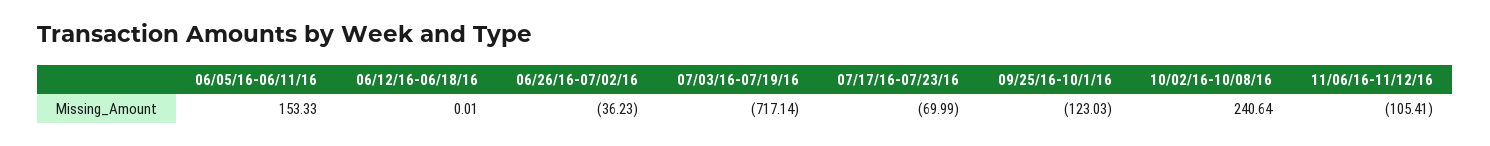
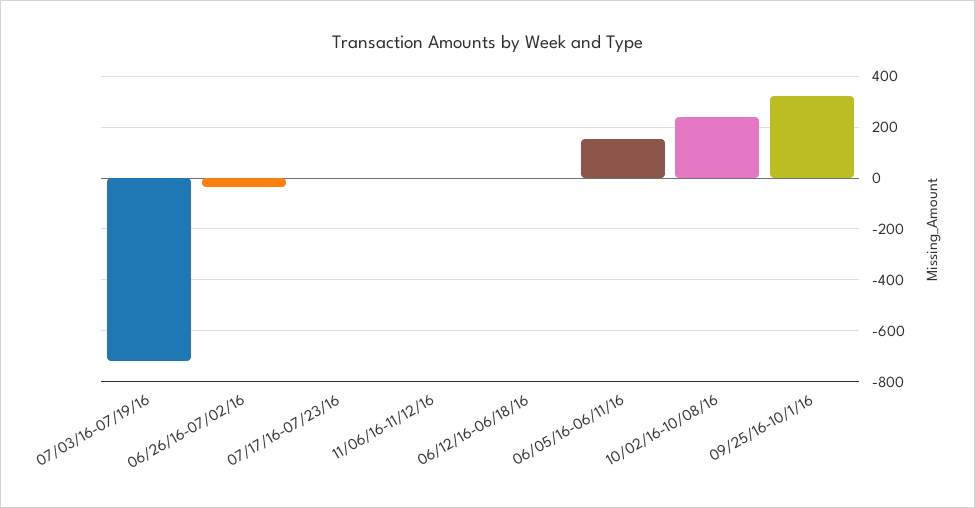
07/17/16-07/23/16: -69.99 -> 0
09/25/16-10/1/16: -123.03 -> 325
11/06/16-11/12/16: -105.41 -> 0

